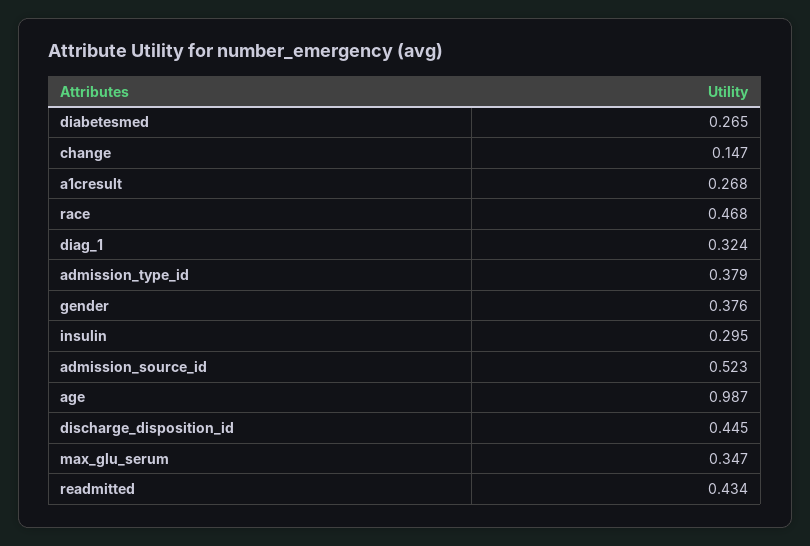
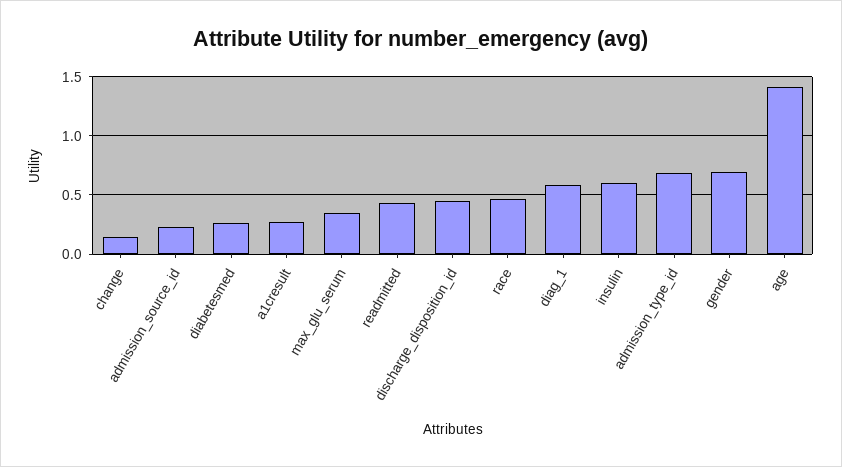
diag_1: 0.324 -> 0.6
admission_type_id: 0.379 -> 0.7
gender: 0.376 -> 0.7
insulin: 0.295 -> 0.6
admission_source_id: 0.523 -> 0.2
age: 0.987 -> 1.4

